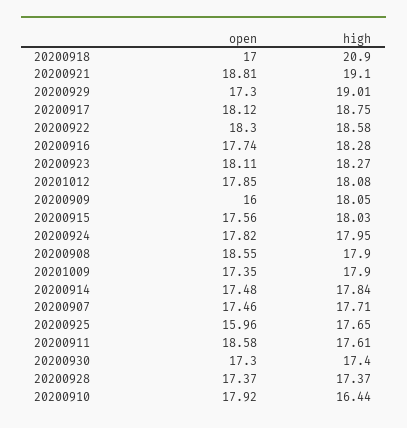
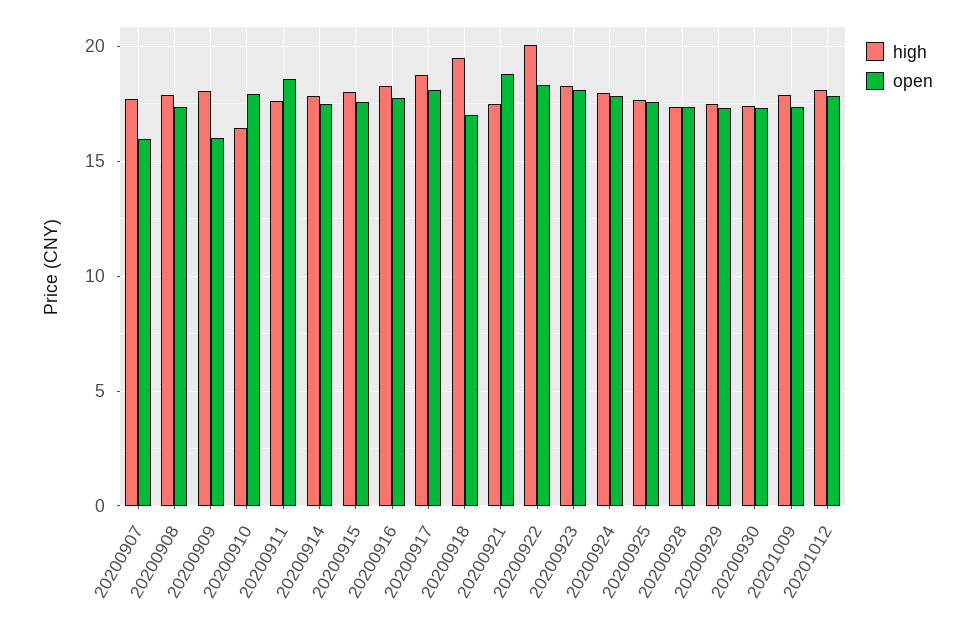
high, 20200918: 20.9 -> 19.5
high, 20200921: 19.1 -> 17.5
high, 20200929: 19.01 -> 17.5
high, 20200922: 18.58 -> 20
open, 20200908: 18.55 -> 17.5
open, 20200907: 17.46 -> 16
open, 20200925: 15.96 -> 17.5

